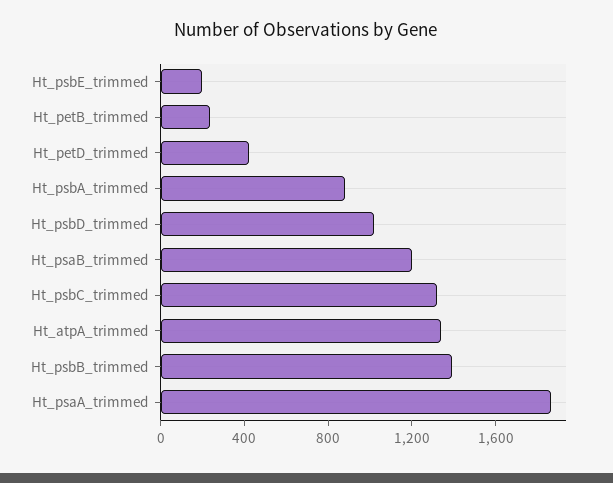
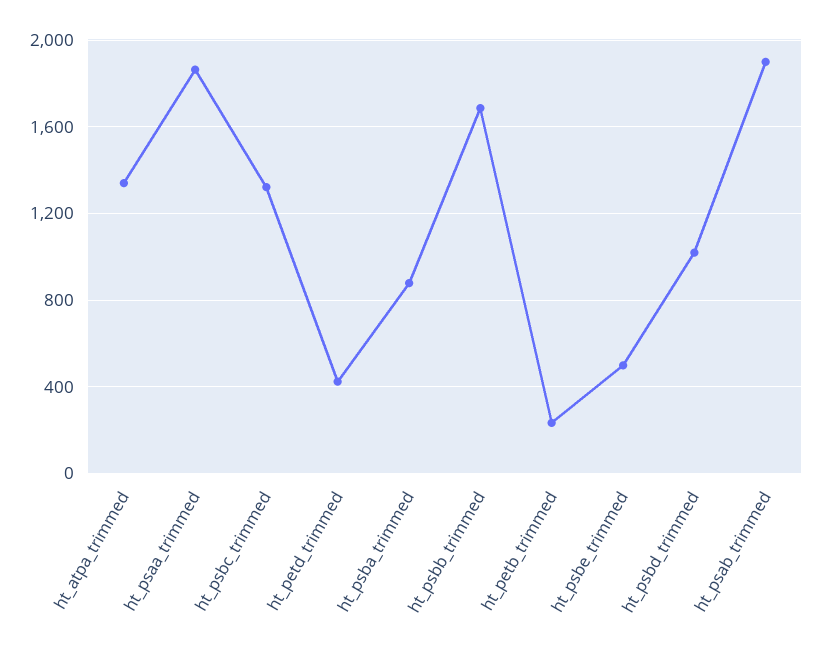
Ht_psbE_trimmed: 200 -> 500
Ht_psaB_trimmed: 1200 -> 1900
Ht_psbB_trimmed: 1400 -> 1700

